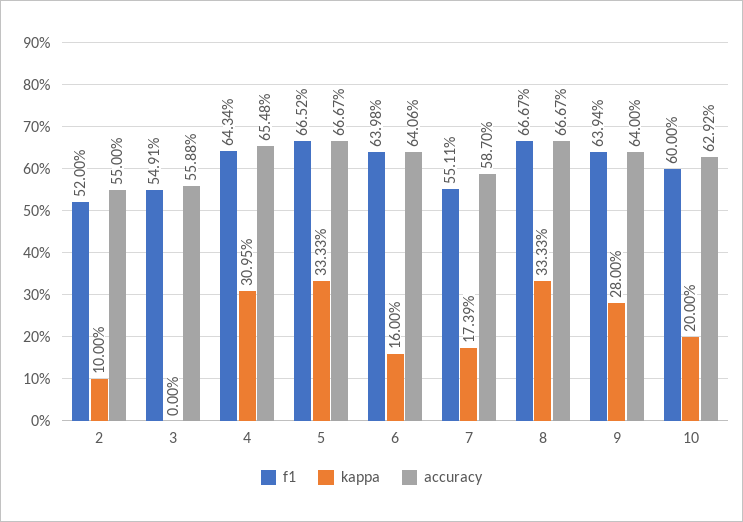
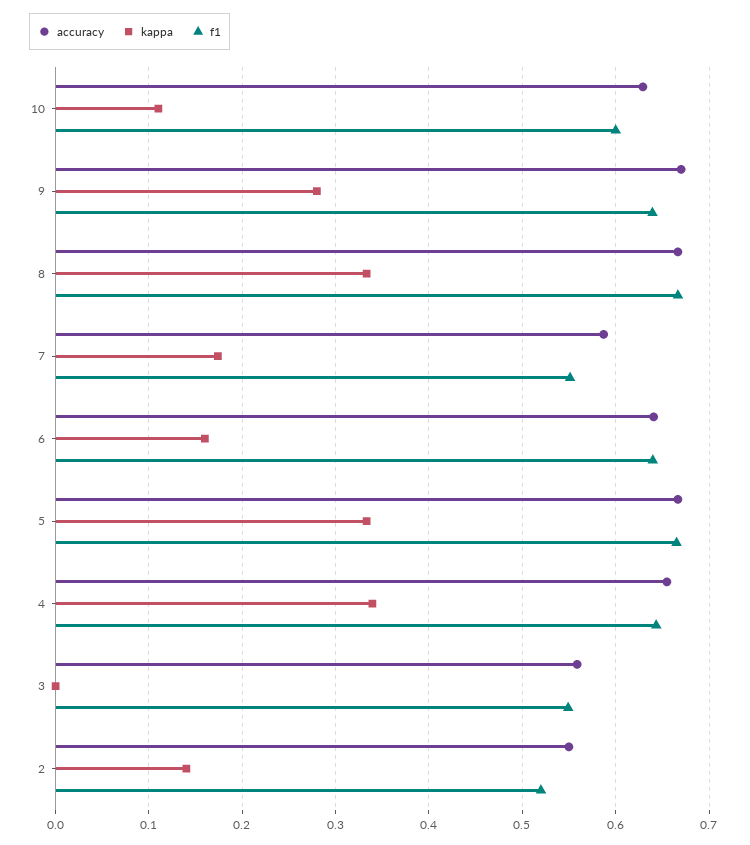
kappa, 2: 0.1 -> 0.14
kappa, 4: 0.3095 -> 0.34
accuracy, 9: 0.64 -> 0.67
kappa, 10: 0.2 -> 0.11

